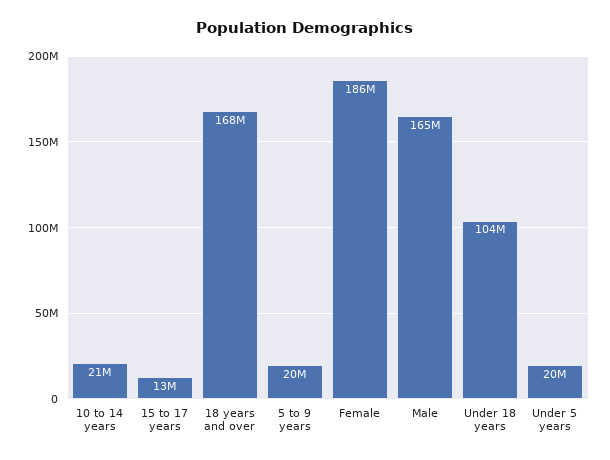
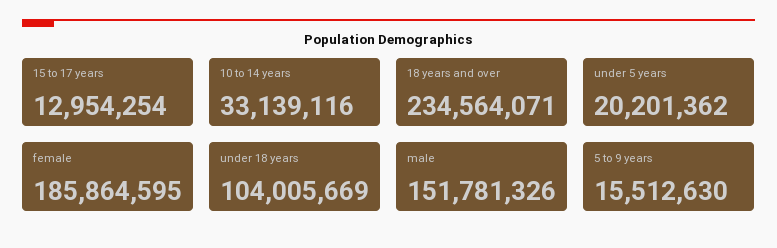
10 to 14 years: 21000000 -> 33139116
18 years and over: 168000000 -> 234564071
5 to 9 years: 20000000 -> 15512630
Male: 165000000 -> 151781326

